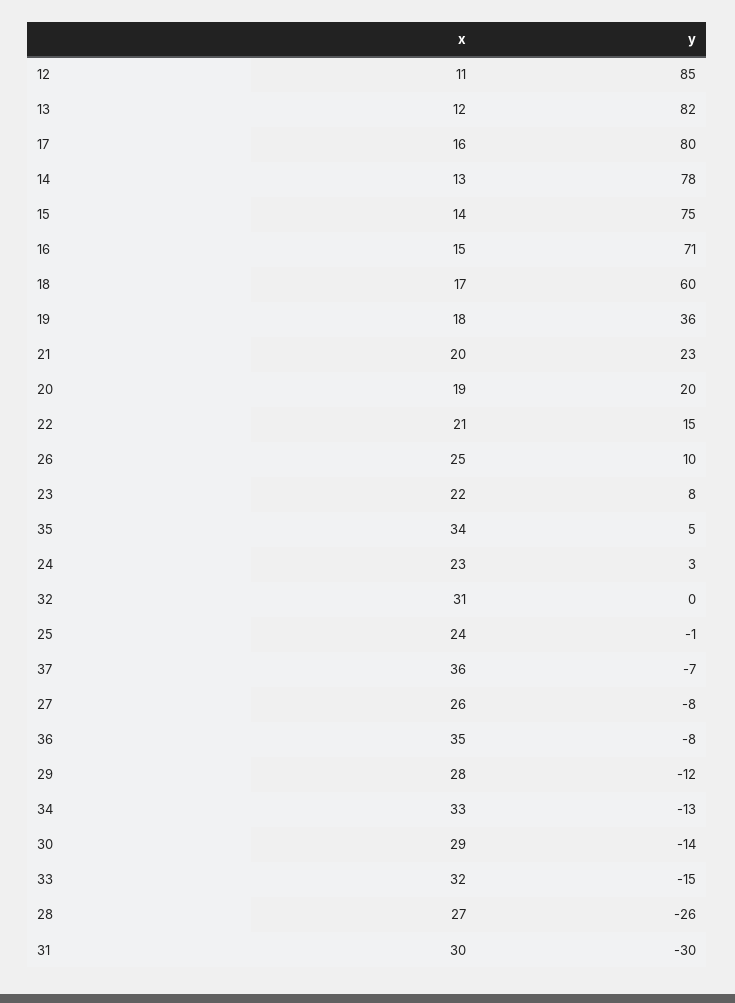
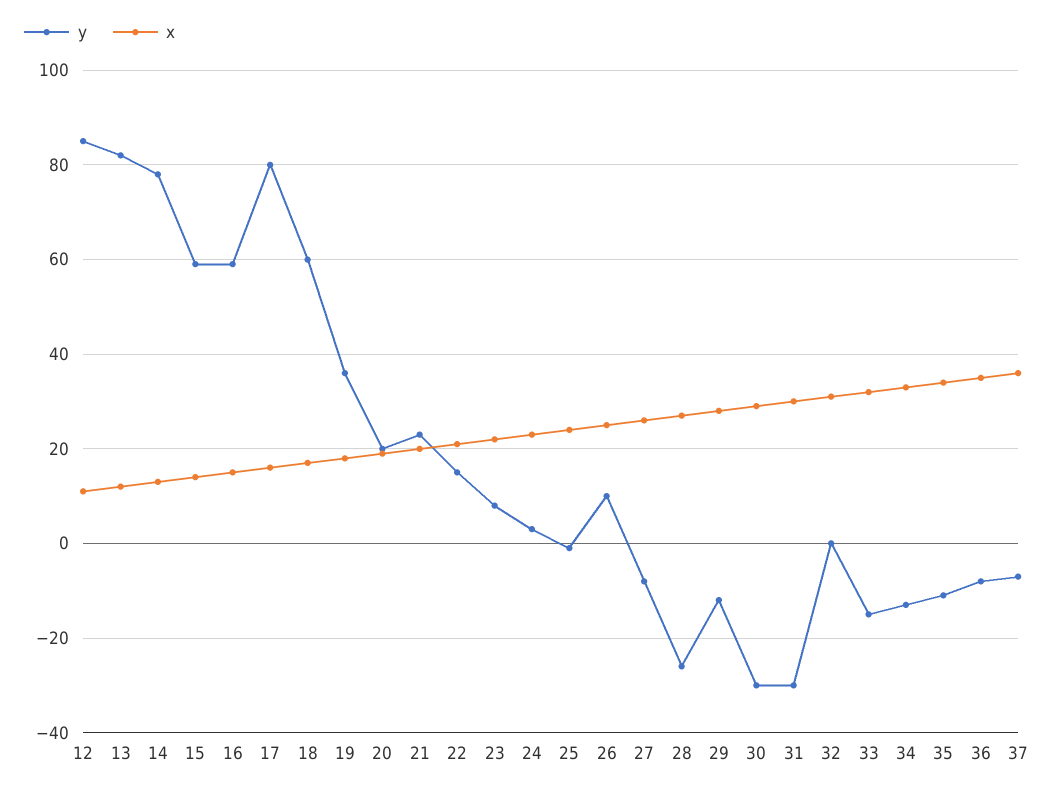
y, 15: 75 -> 60
y, 16: 71 -> 60
y, 35: 5 -> -10
y, 30: -14 -> -30

